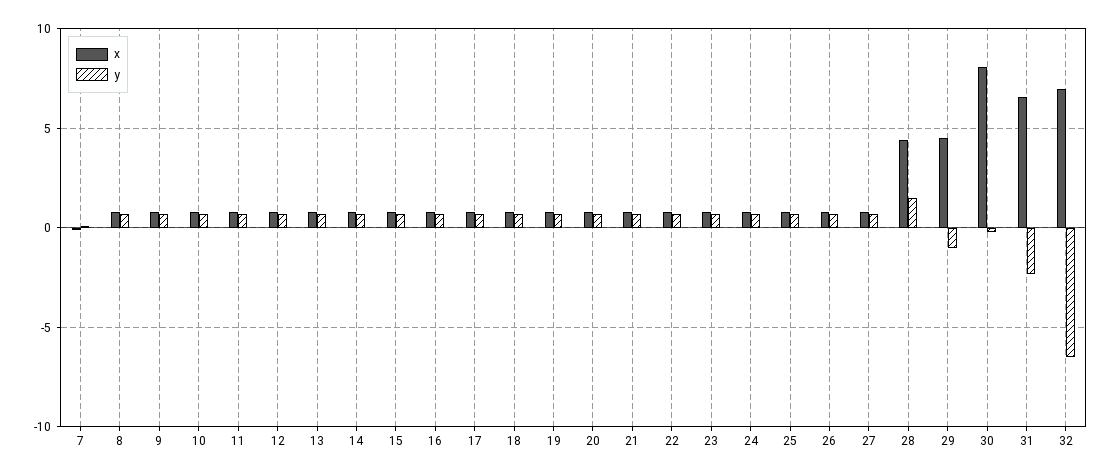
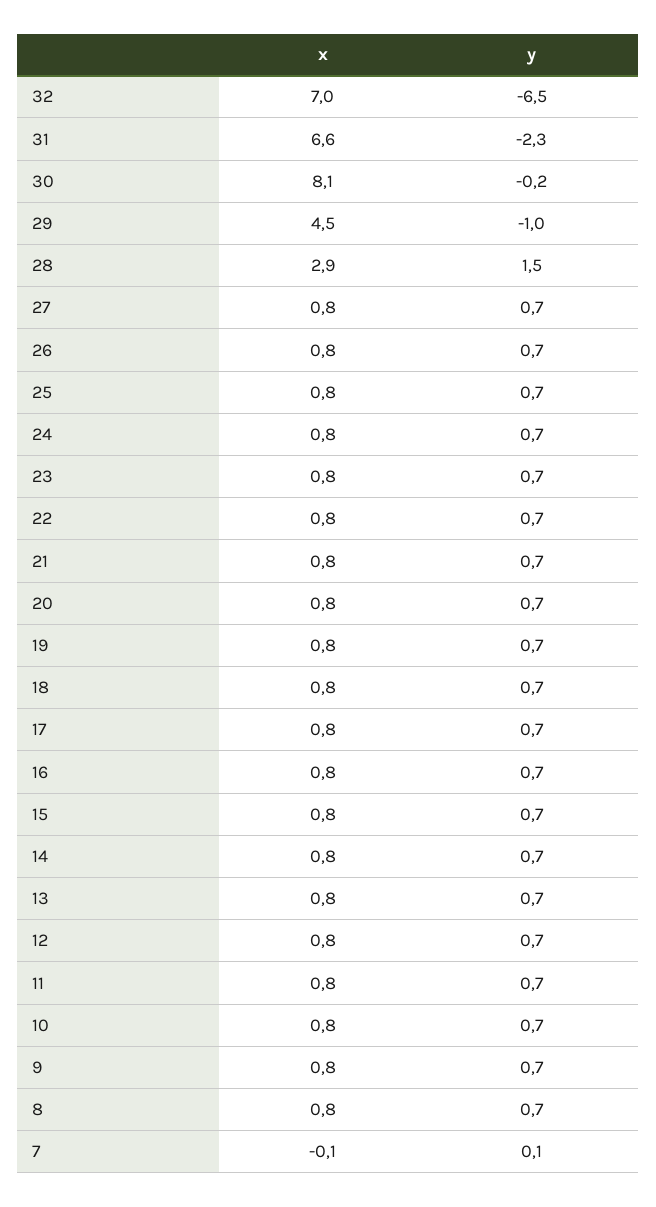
x, 28: 4.5 -> 2.9

